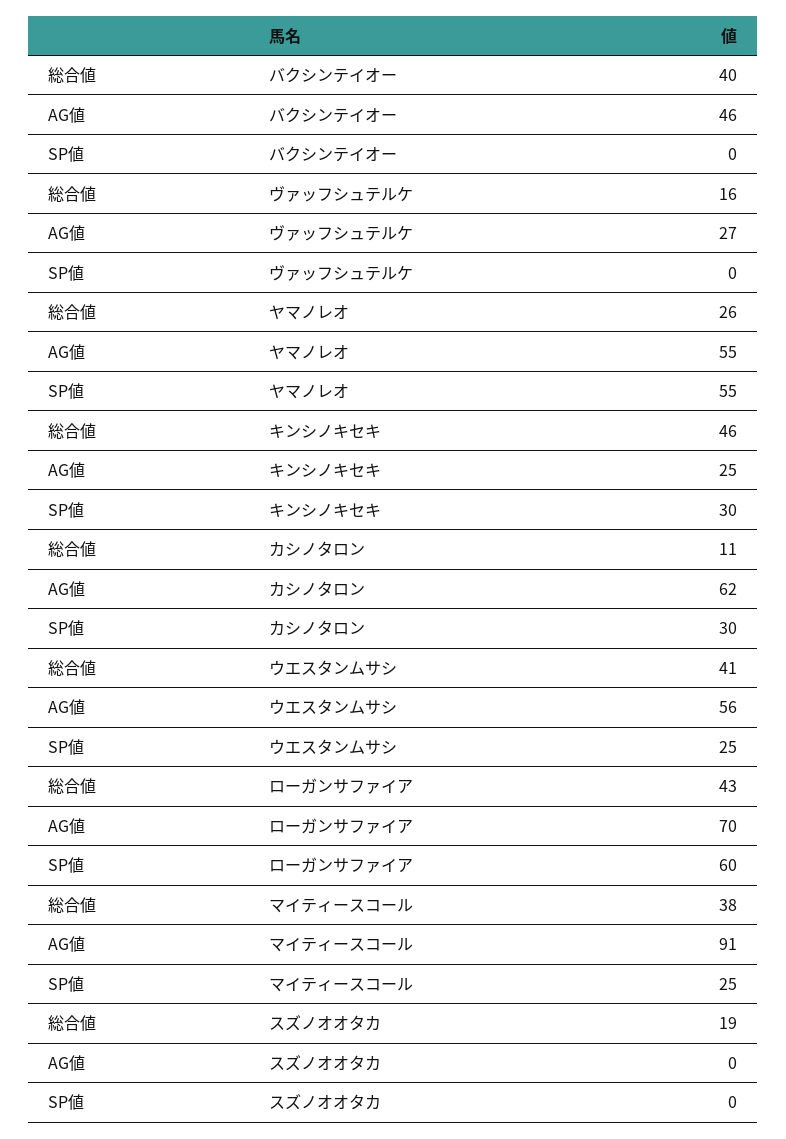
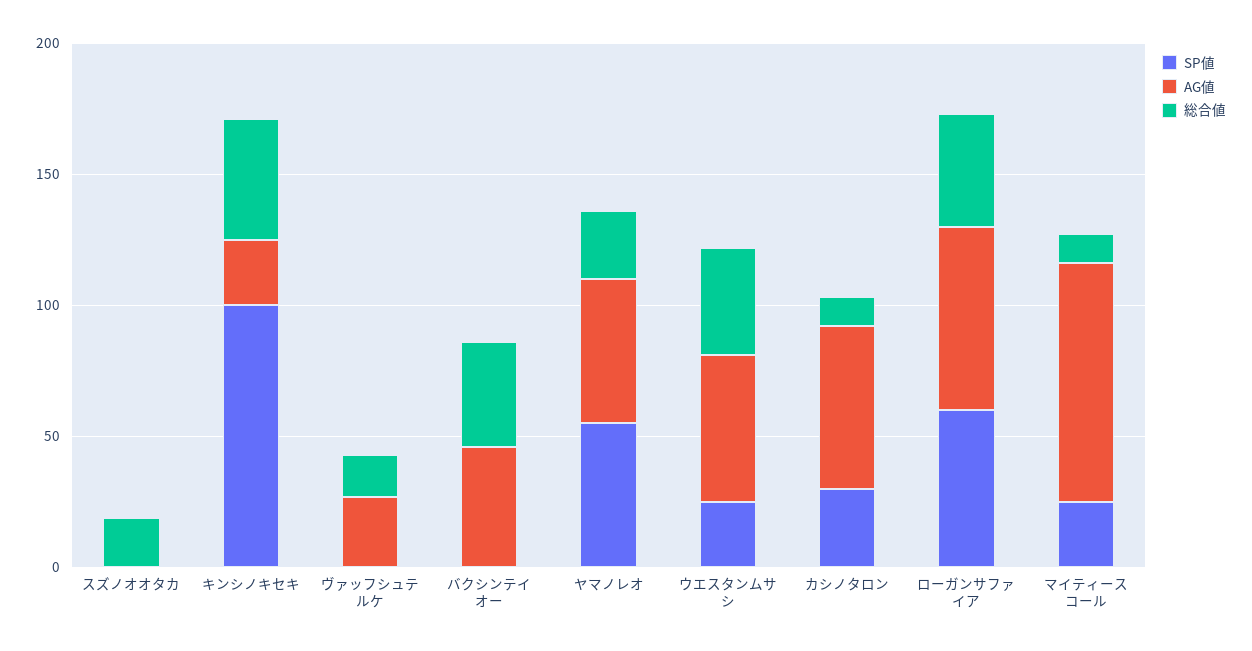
SP値, キンシノキセキ: 30 -> 100
総合値, マイティースコール: 38 -> 10

